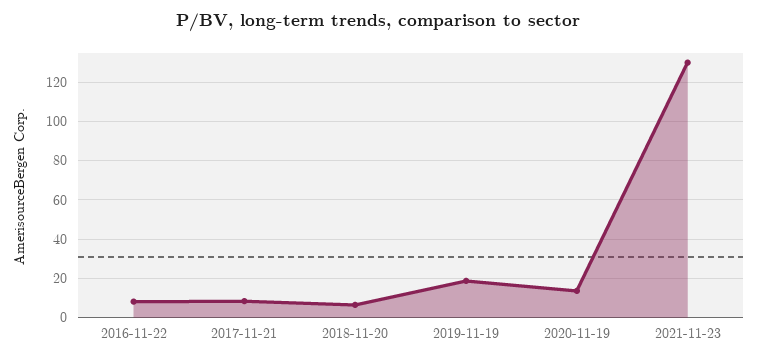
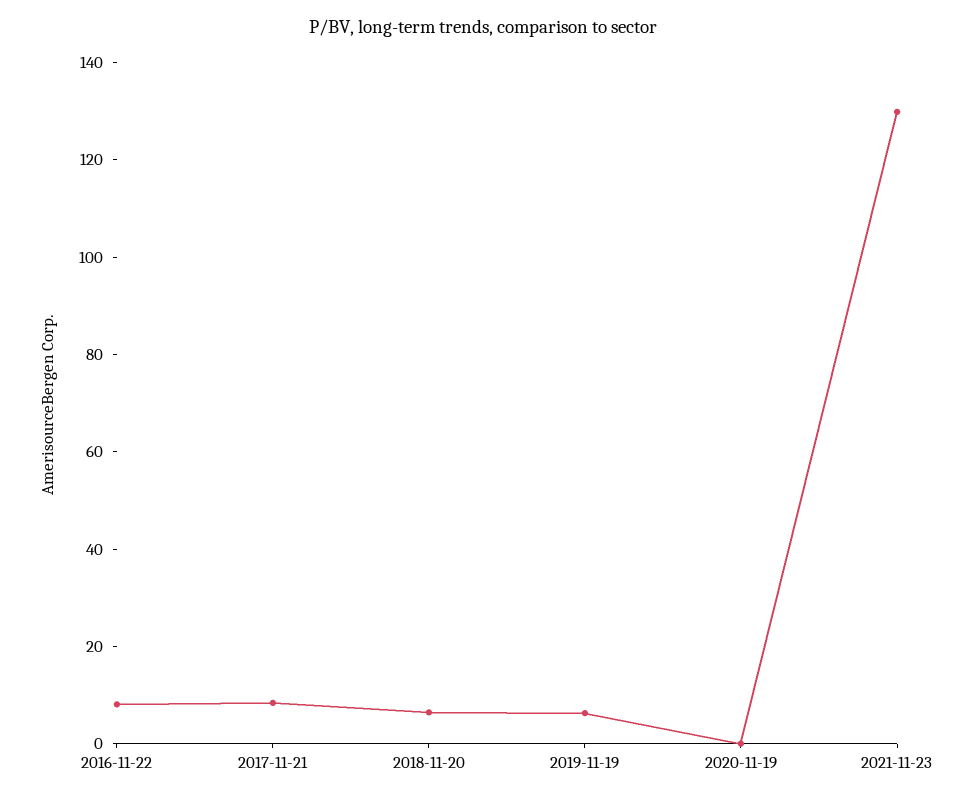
2019-11-19: 20 -> 5
2020-11-19: 15 -> 0

